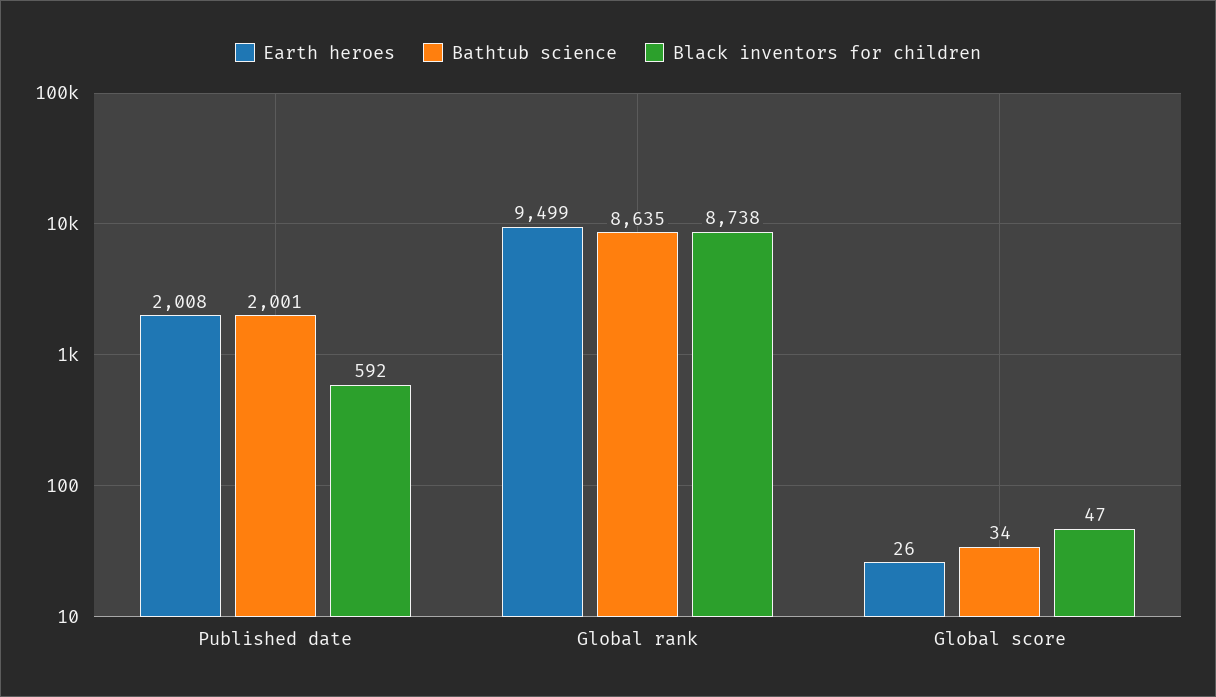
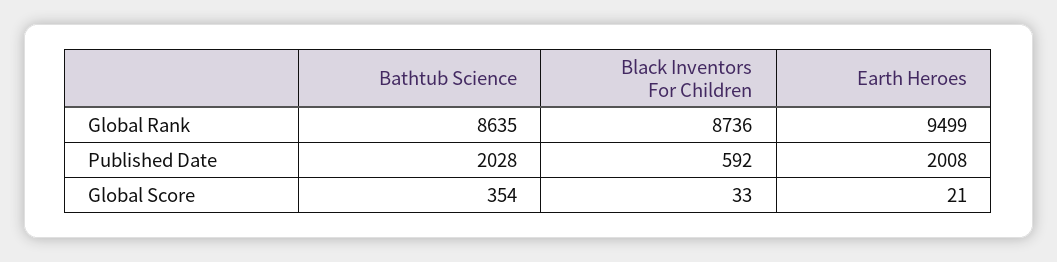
Bathtub science, Published date: 2001 -> 2028
Black inventors for children, Global rank: 8738 -> 8736
Earth heroes, Global score: 26 -> 21
Bathtub science, Global score: 34 -> 354
Black inventors for children, Global score: 47 -> 33

